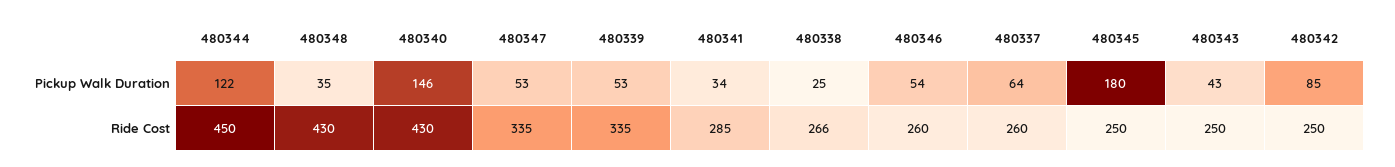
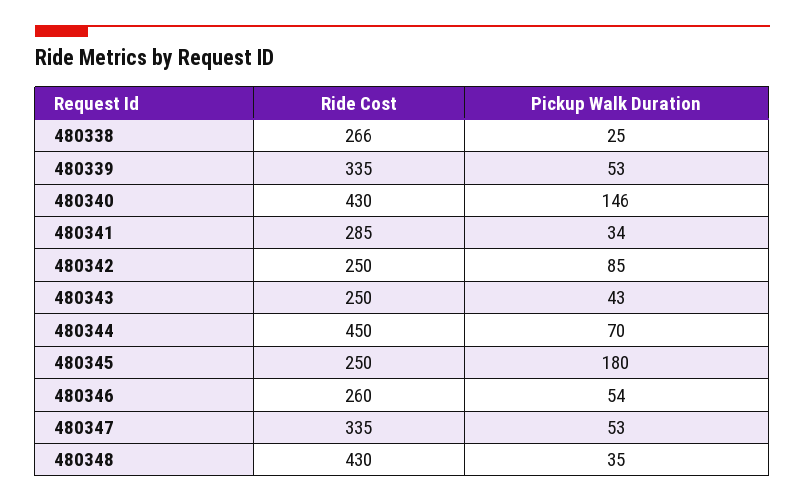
480344, Pickup Walk Duration: 122 -> 70
480337, Pickup Walk Duration: 64 -> none
480337, Ride Cost: 260 -> none

